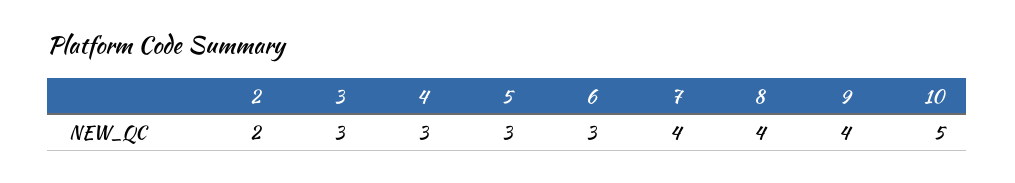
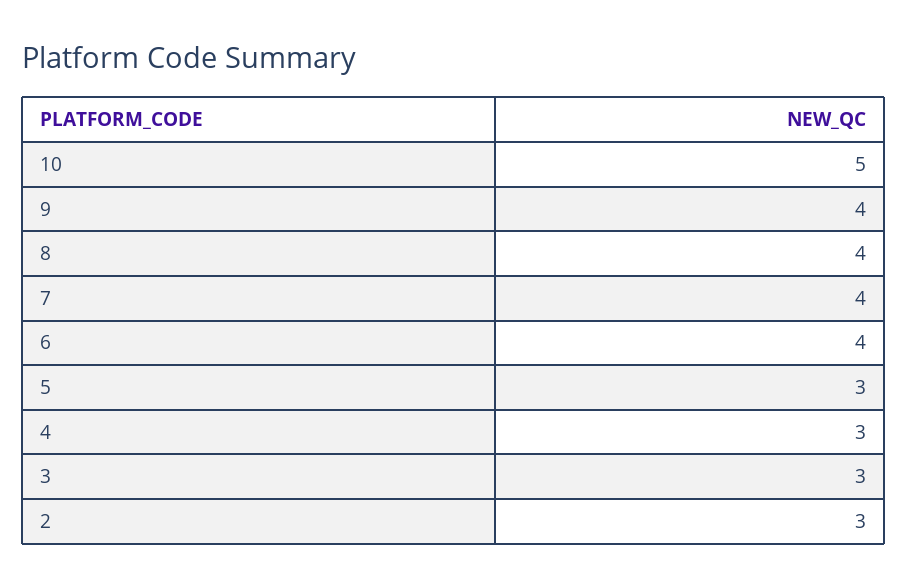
2: 2 -> 3
6: 3 -> 4

